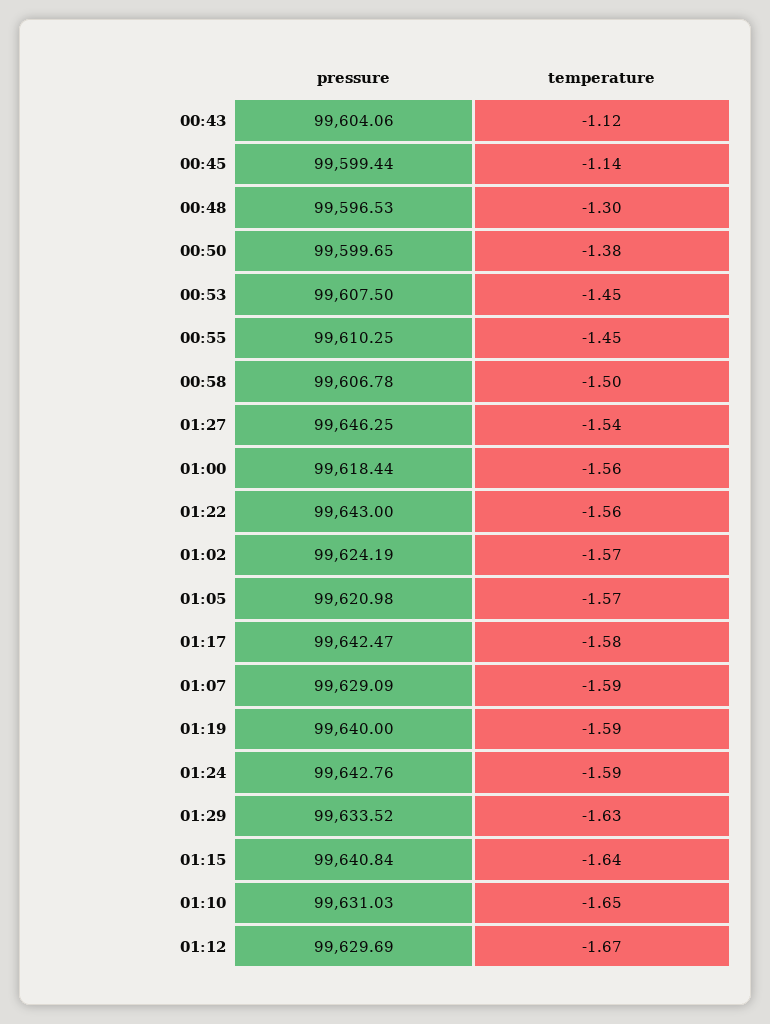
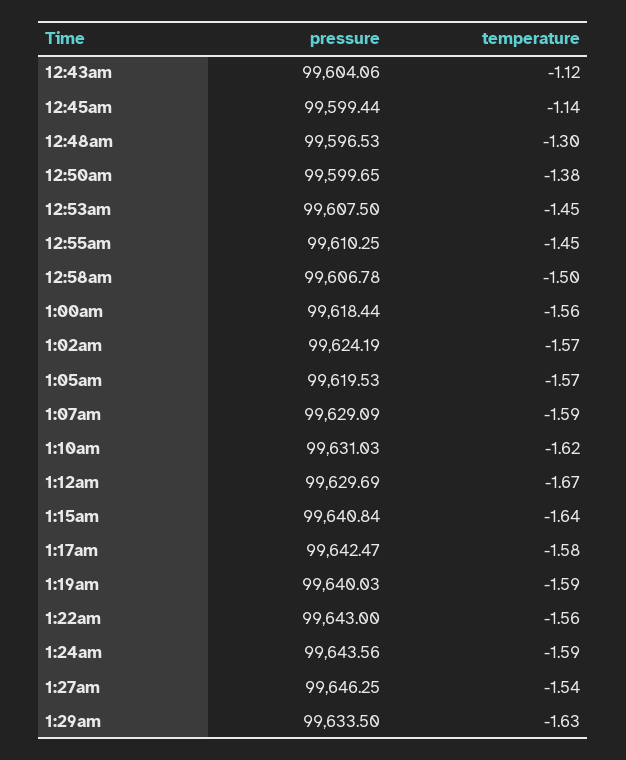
pressure, 01:05: 99620.98 -> 99619.53
pressure, 01:19: 99640 -> 99640.03
pressure, 01:24: 99642.76 -> 99643.56
pressure, 01:29: 99633.52 -> 99633.5
temperature, 01:10: -1.65 -> -1.62

